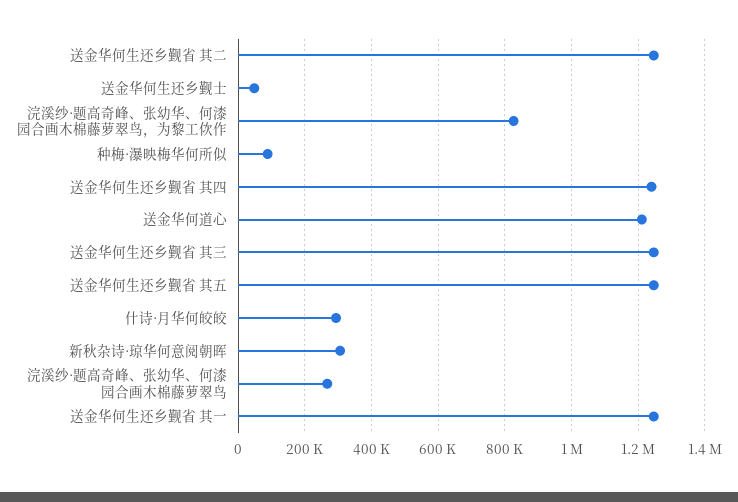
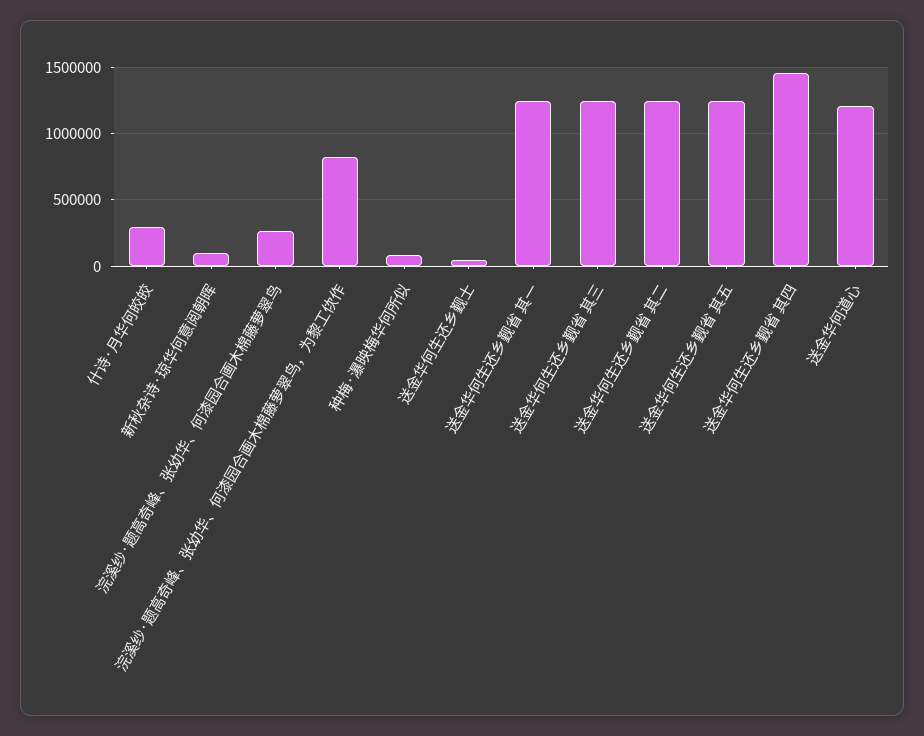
送金华何生还乡觐省 其四: 1240000 -> 1450000
新秋杂诗·琼华何意阅朝晖: 300000 -> 100000

